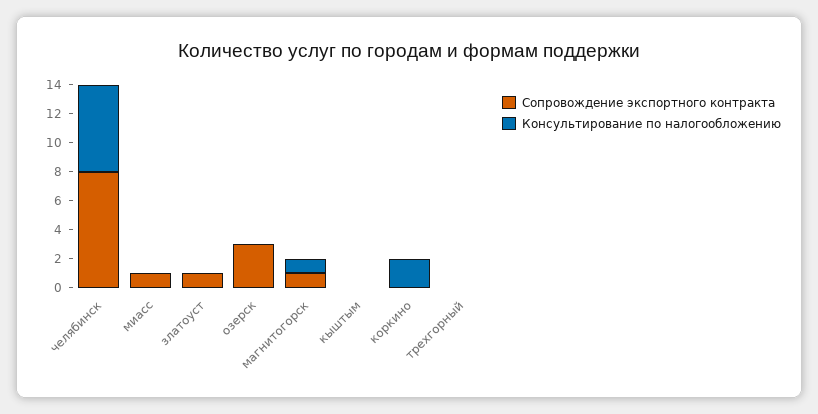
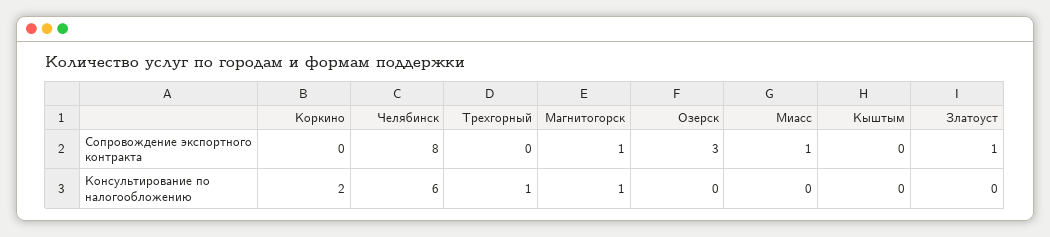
Консультирование по налогообложению, трехгорный: 0 -> 1

